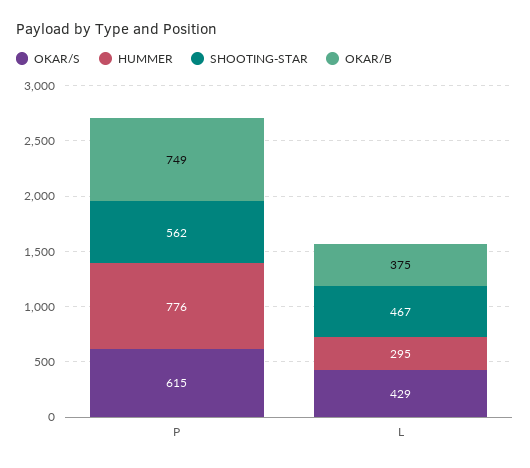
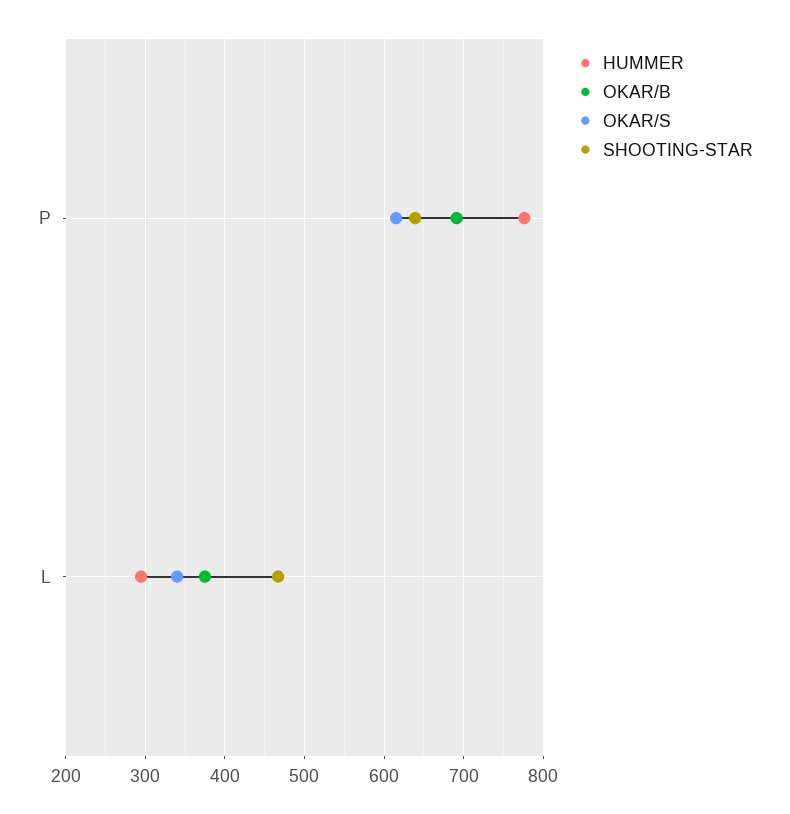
SHOOTING-STAR, P: 562 -> 640
OKAR/B, P: 749 -> 690
OKAR/S, L: 429 -> 340

